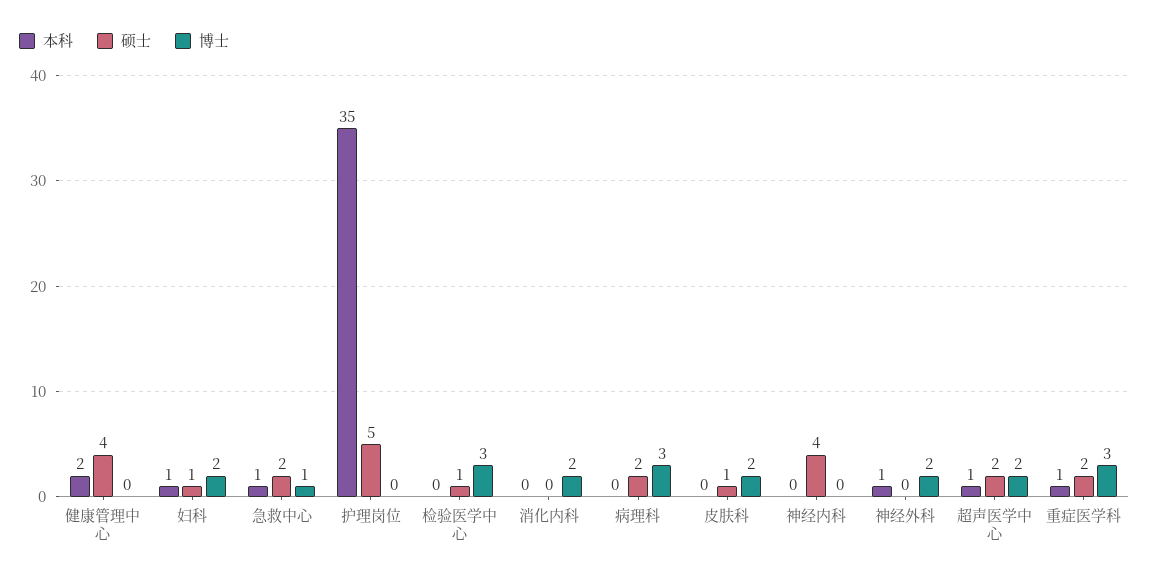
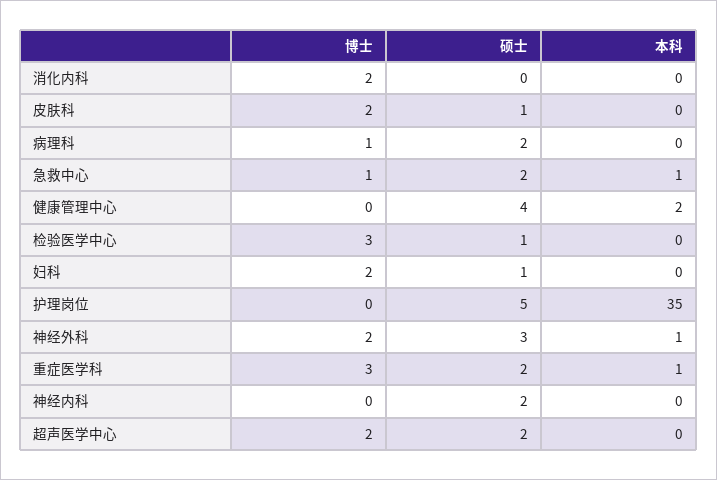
本科, 妇科: 1 -> 0
博士, 病理科: 3 -> 1
硕士, 神经内科: 4 -> 2
硕士, 神经外科: 0 -> 3
本科, 超声医学中心: 1 -> 0

